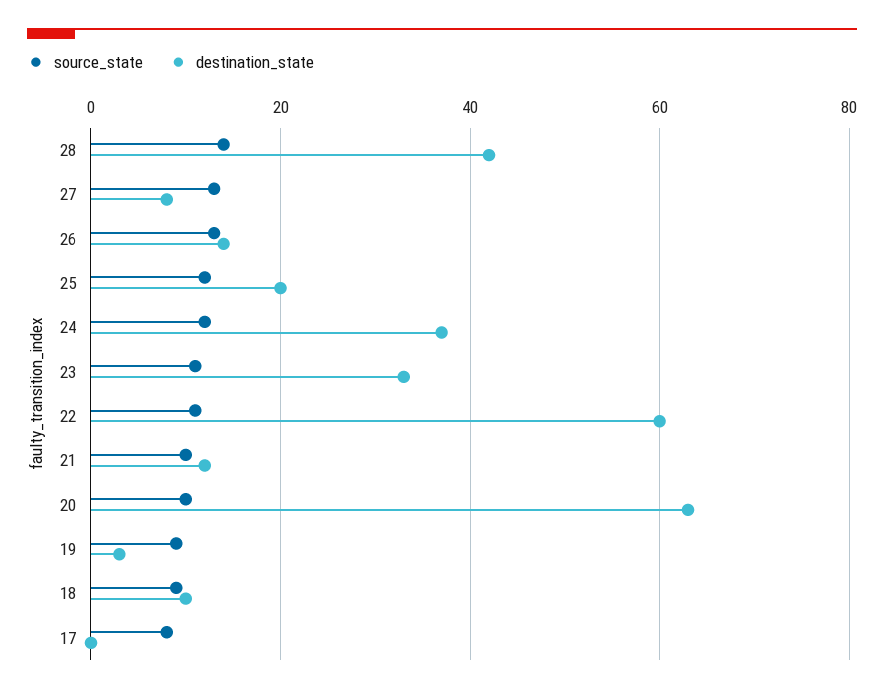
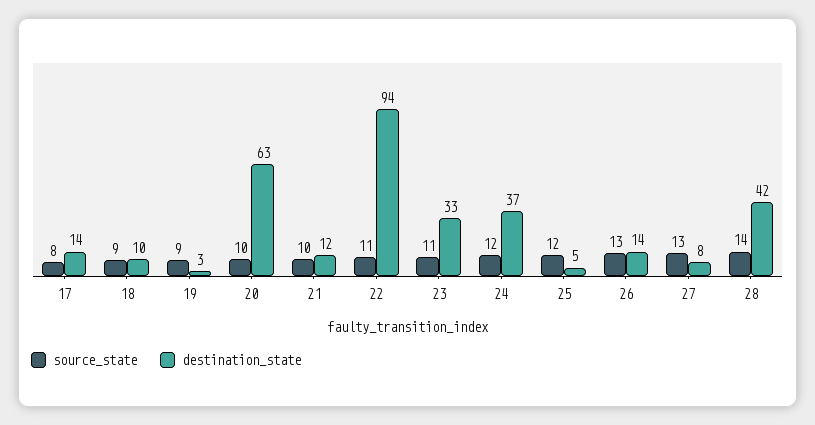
destination_state, 25: 20 -> 5
destination_state, 22: 60 -> 94
destination_state, 17: 0 -> 14

